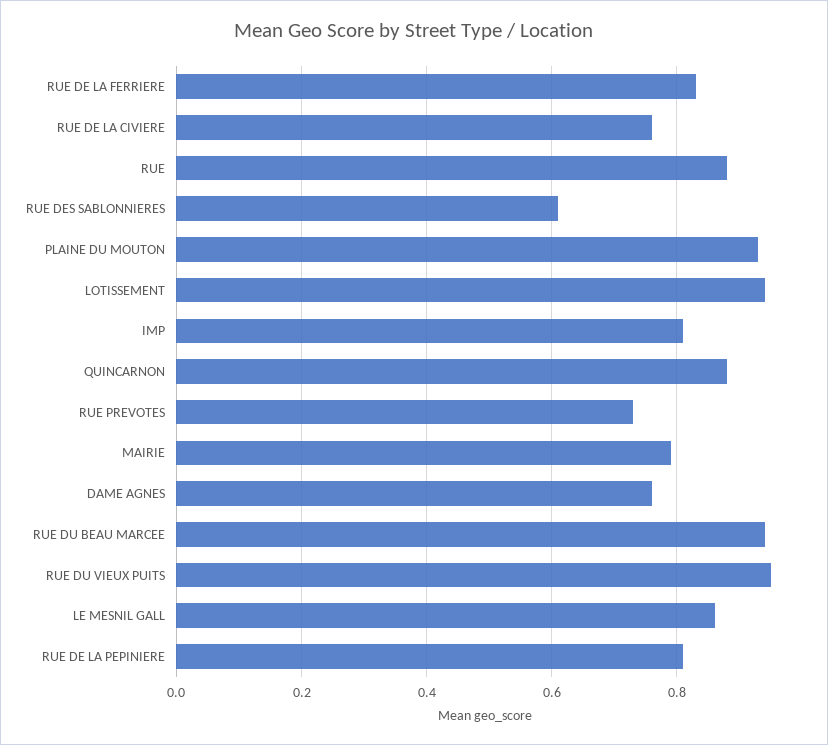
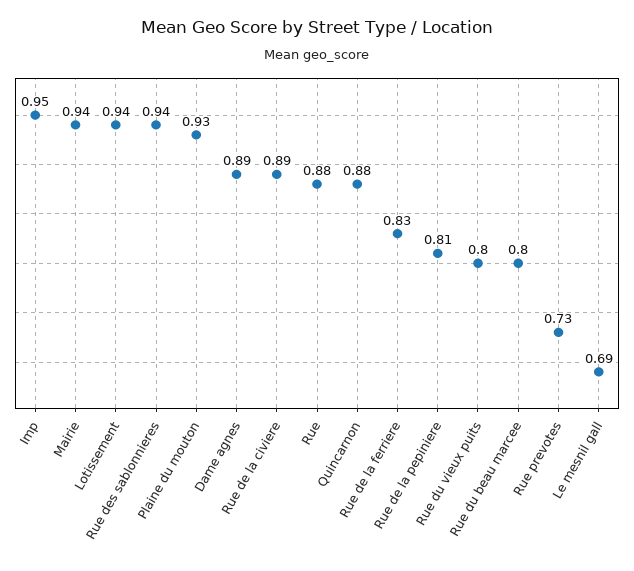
RUE DE LA CIVIERE: 0.75 -> 0.89
RUE DES SABLONNIERES: 0.6 -> 0.94
IMP: 0.8 -> 0.95
MAIRIE: 0.8 -> 0.94
DAME AGNES: 0.75 -> 0.89
RUE DU BEAU MARCEE: 0.95 -> 0.8
RUE DU VIEUX PUITS: 0.95 -> 0.8
LE MESNIL GALL: 0.85 -> 0.69

